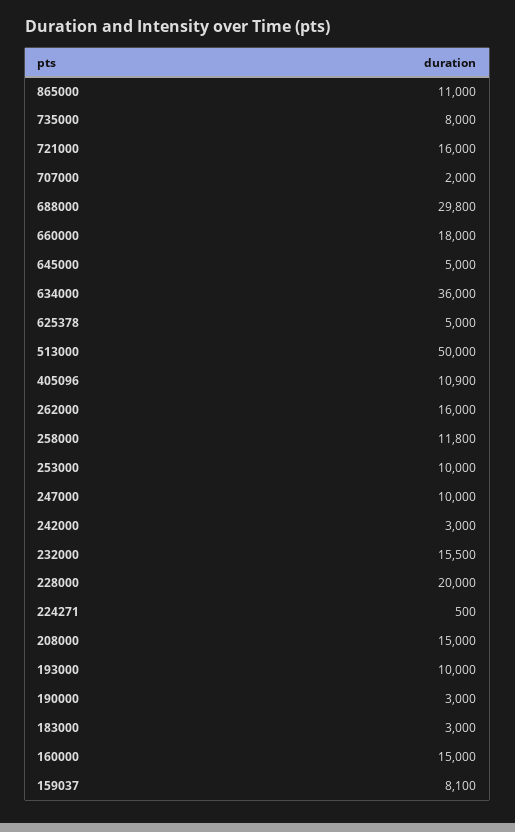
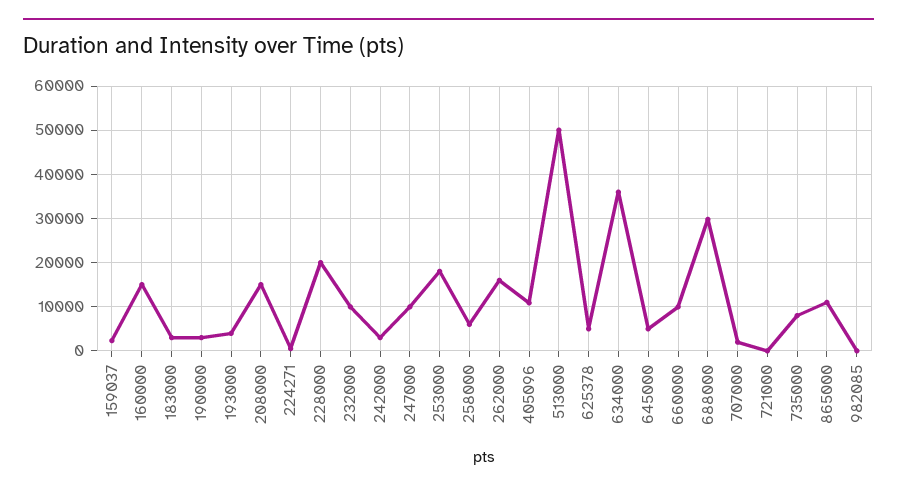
721000: 16000 -> 0
660000: 18000 -> 10000
258000: 11800 -> 6000
253000: 10000 -> 18000
232000: 15500 -> 10000
193000: 10000 -> 4000
159037: 8100 -> 2000
982085: none -> 0

